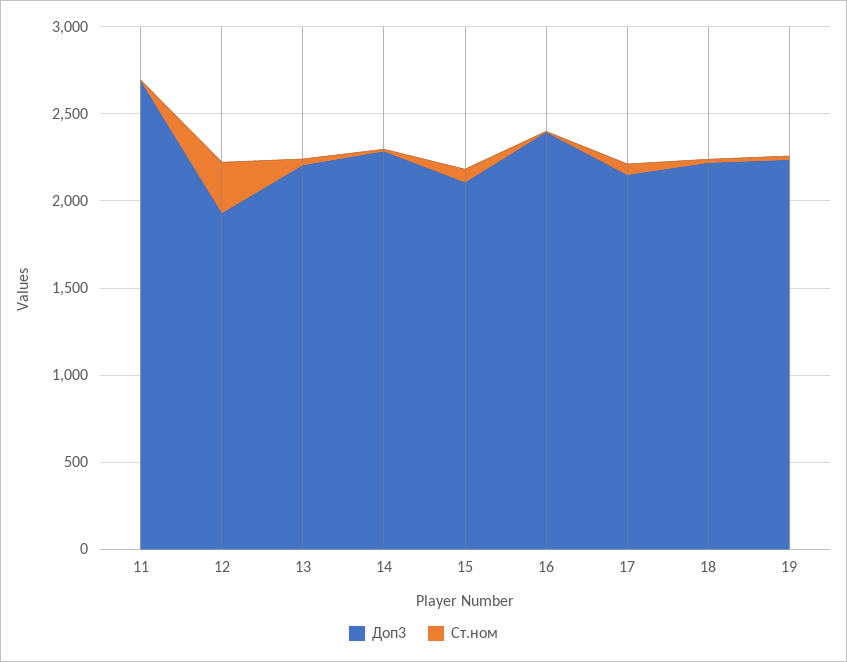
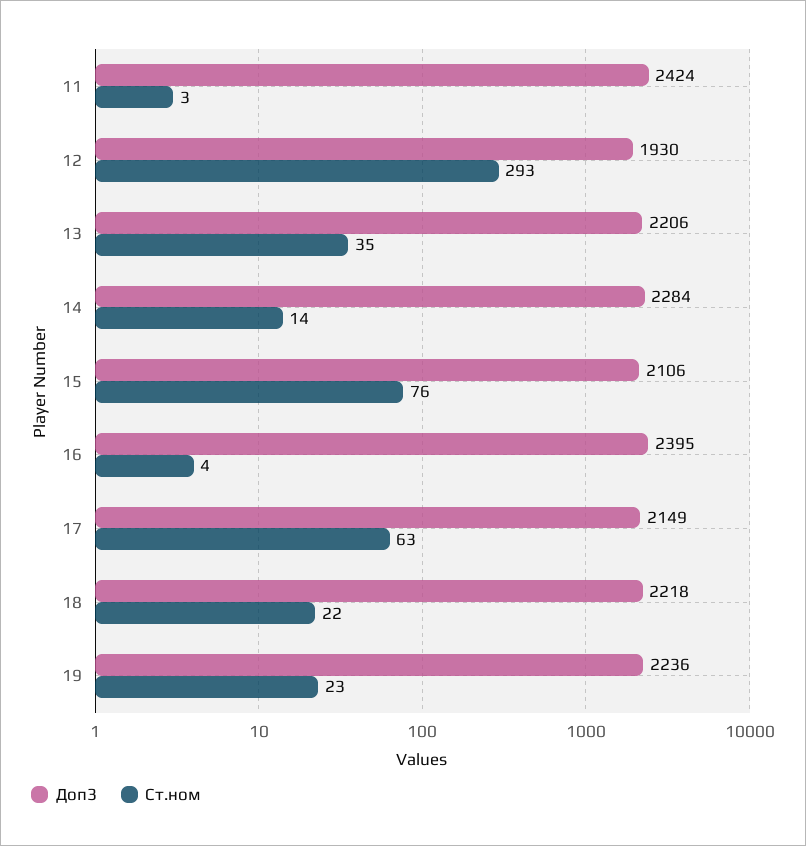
Доп3, 11: 2700 -> 2424

